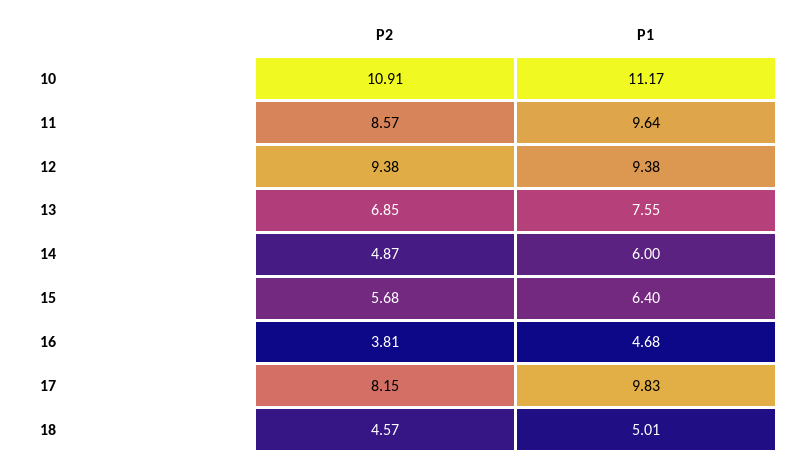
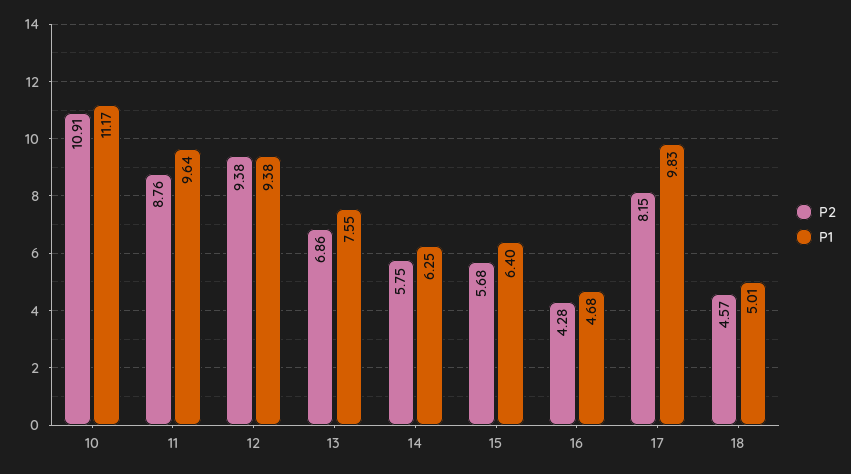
P2, 11: 8.57 -> 8.76
P2, 13: 6.85 -> 6.86
P2, 14: 4.87 -> 5.75
P1, 14: 6 -> 6.25
P2, 16: 3.81 -> 4.28

